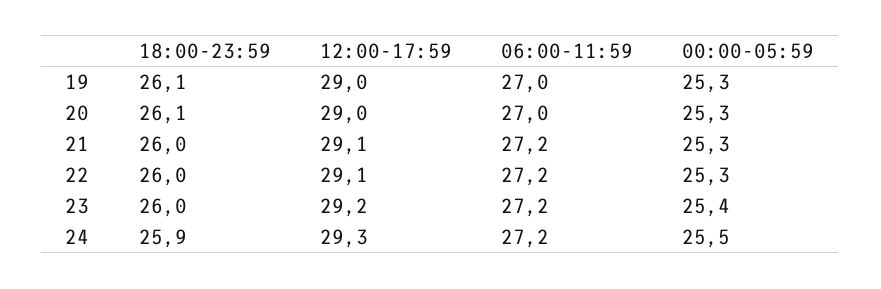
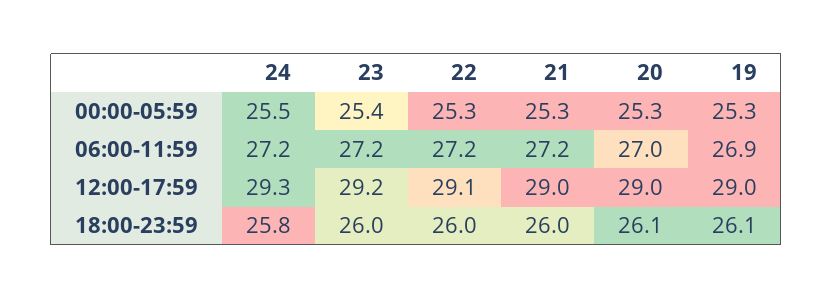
06:00-11:59, 19: 27 -> 26.9
12:00-17:59, 21: 29.1 -> 29
18:00-23:59, 24: 25.9 -> 25.8

